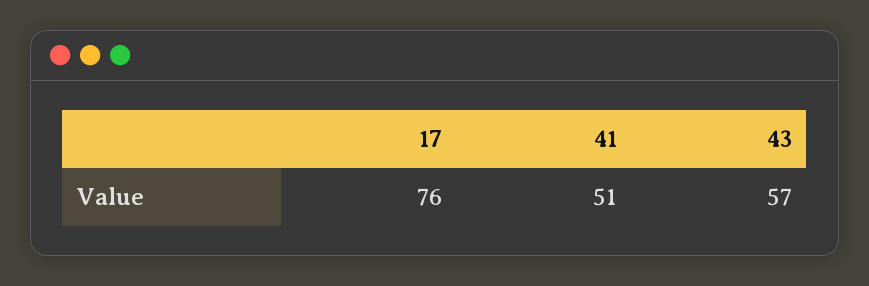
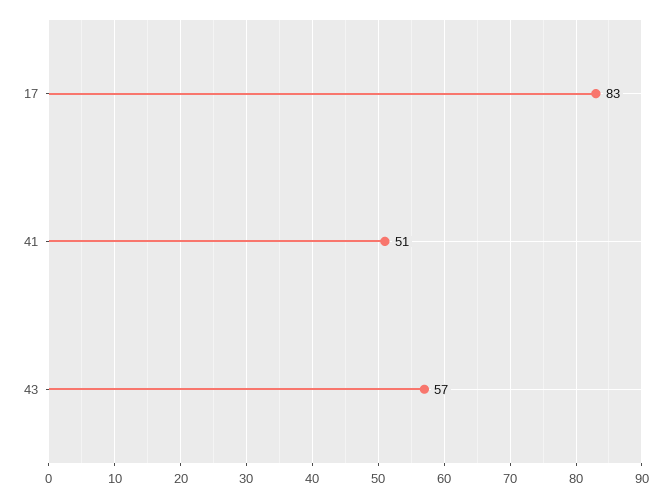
17: 76 -> 83

